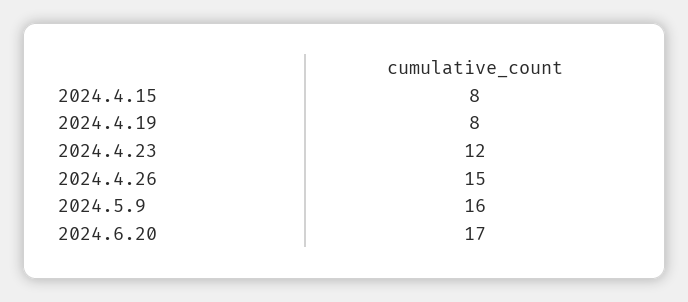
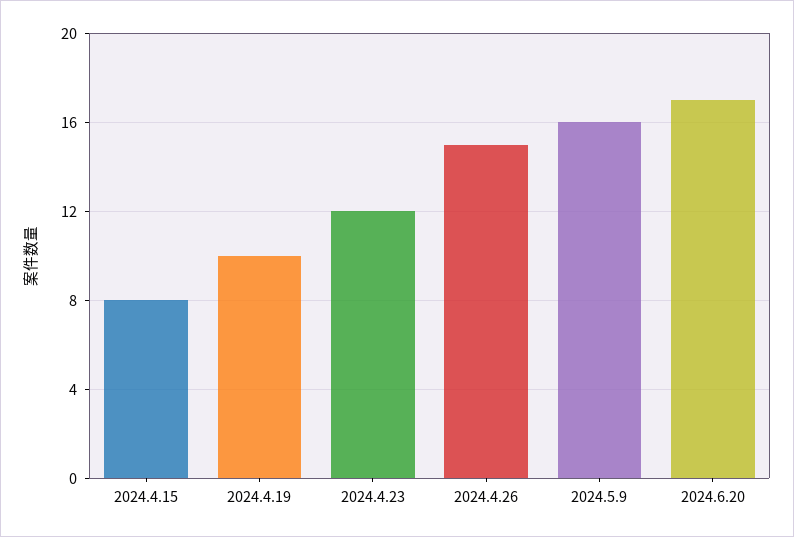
2024.4.19: 8 -> 10

